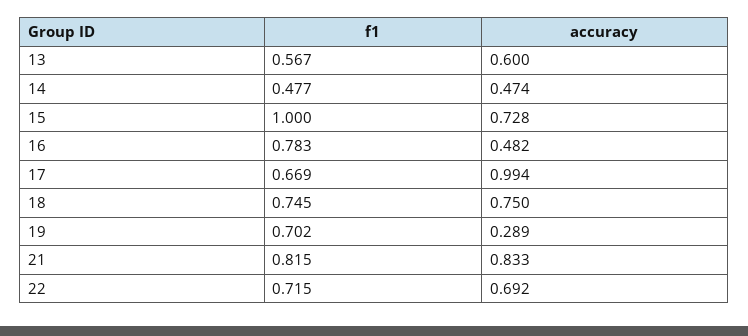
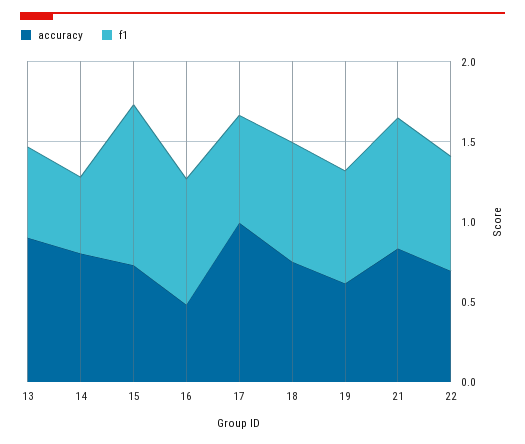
accuracy, 13: 0.6 -> 0.9
accuracy, 14: 0.474 -> 0.8
accuracy, 19: 0.289 -> 0.6

